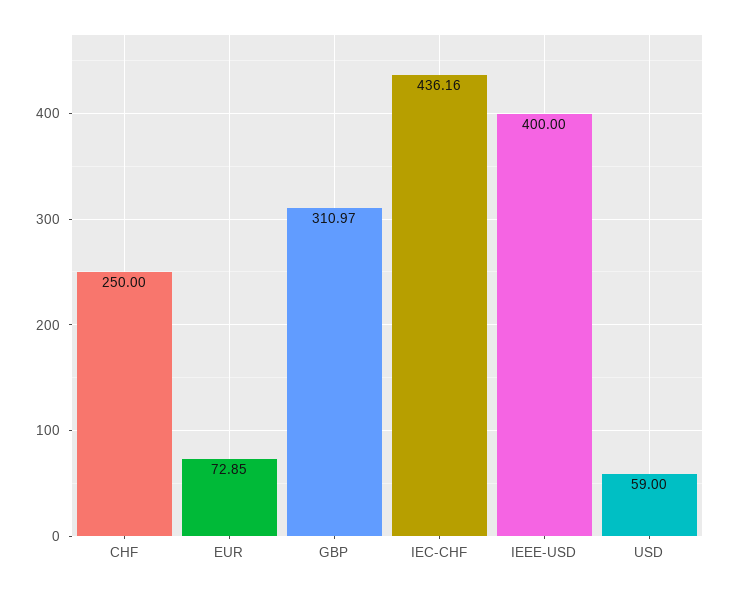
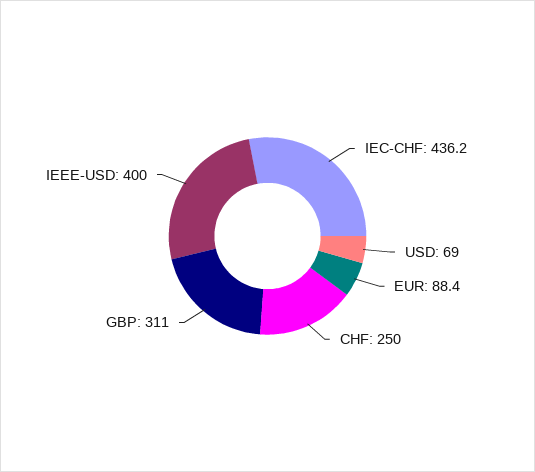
EUR: 72.85 -> 88.4
USD: 59 -> 69

